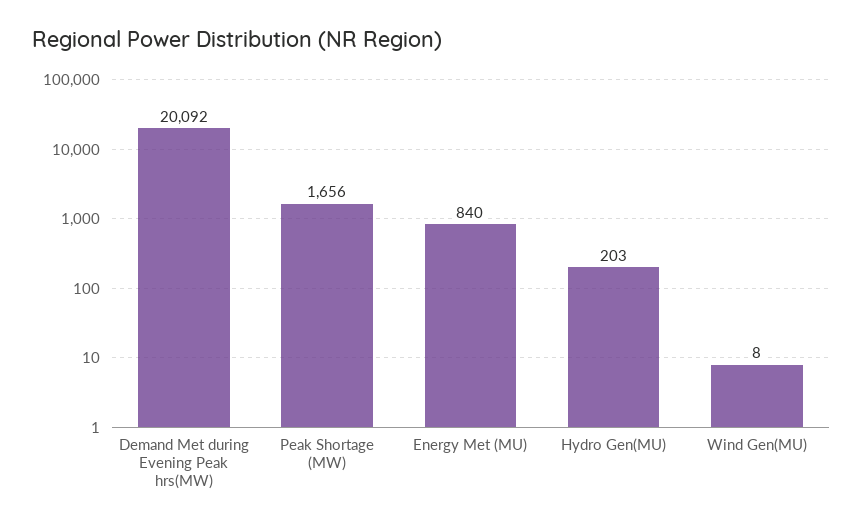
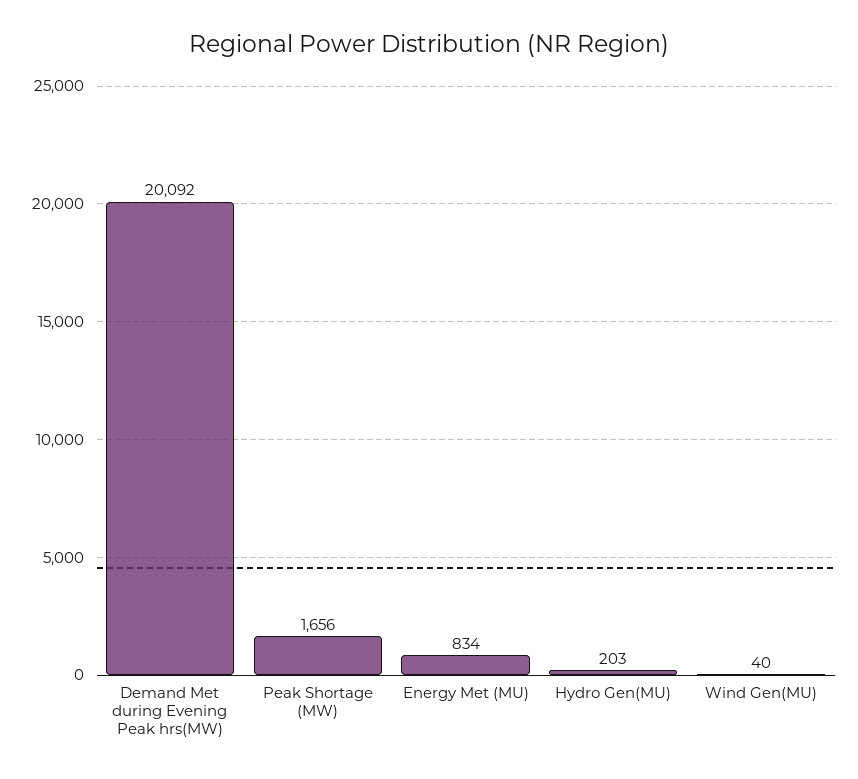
Energy Met (MU): 840 -> 834
Wind Gen(MU): 8 -> 40

